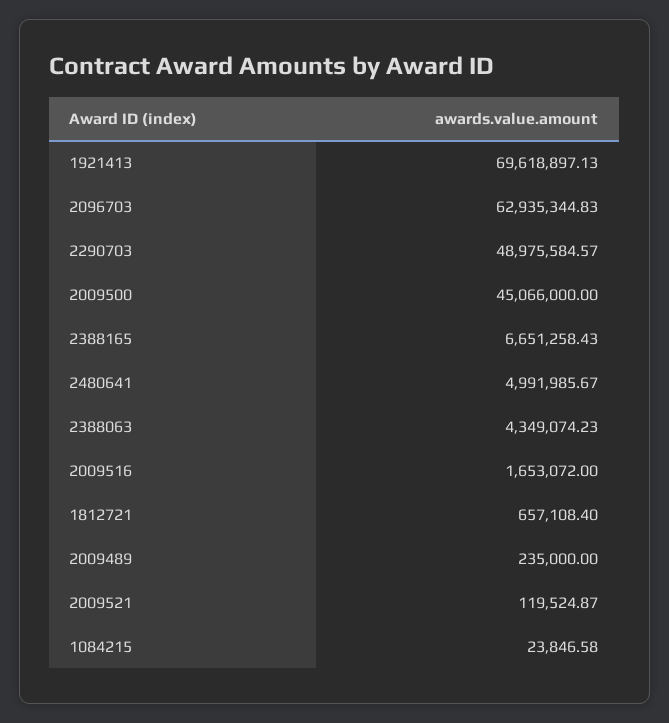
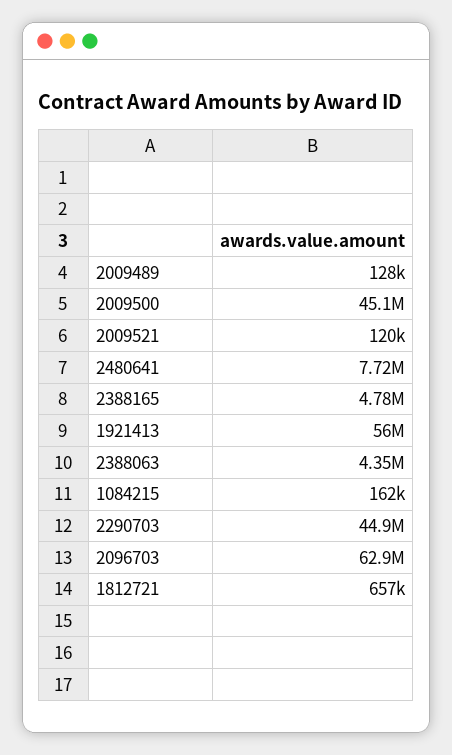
1921413: 69618897.13 -> 56000000
2290703: 48975584.57 -> 44900000
2388165: 6651258.43 -> 4780000
2480641: 4991985.67 -> 7720000
2009516: 1653072 -> none
2009489: 235000 -> 128000
1084215: 23846.58 -> 162000

